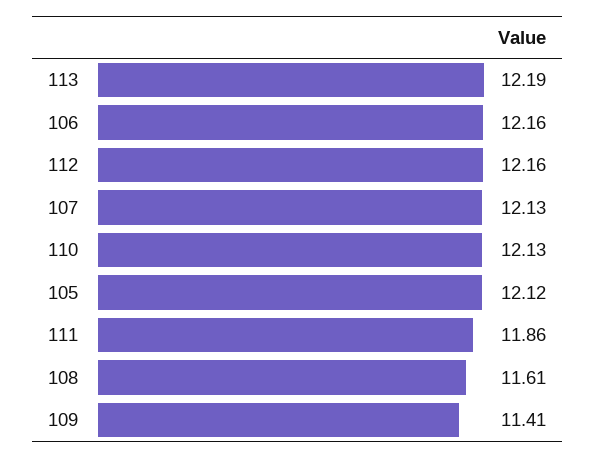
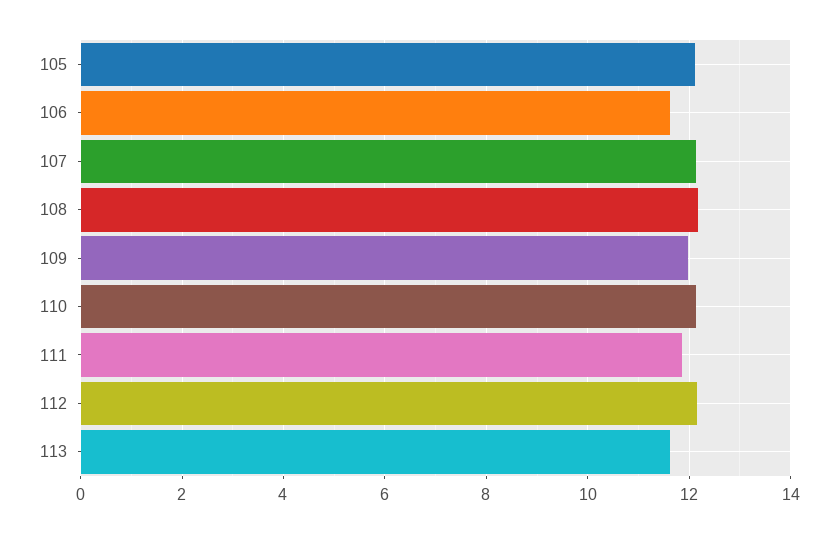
113: 12.19 -> 11.6
106: 12.16 -> 11.6
108: 11.61 -> 12.2
109: 11.41 -> 12

